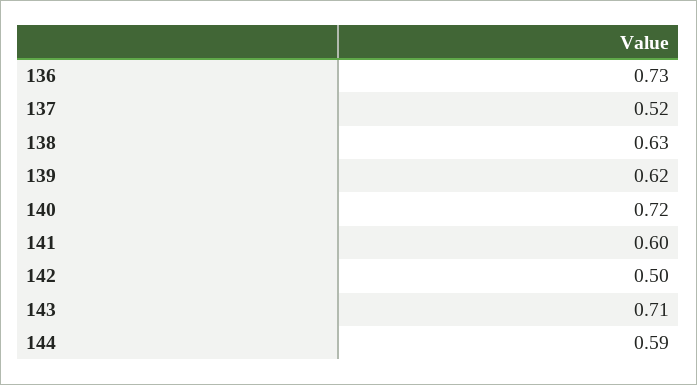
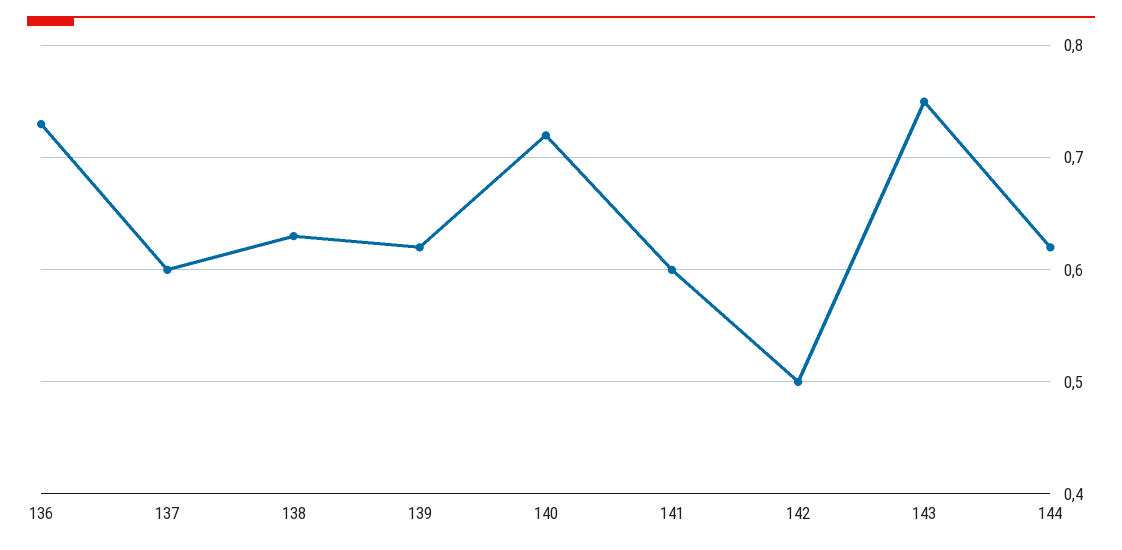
137: 0.52 -> 0.6
143: 0.71 -> 0.75
144: 0.59 -> 0.62

